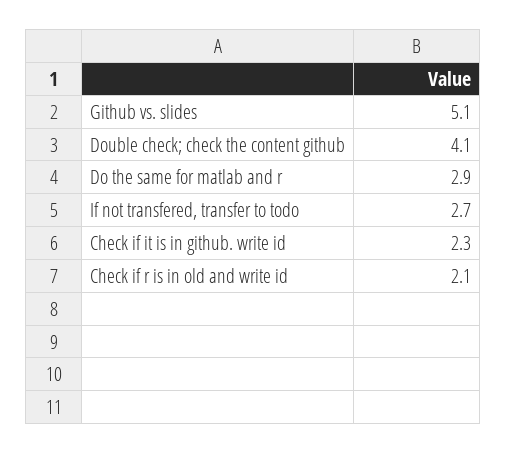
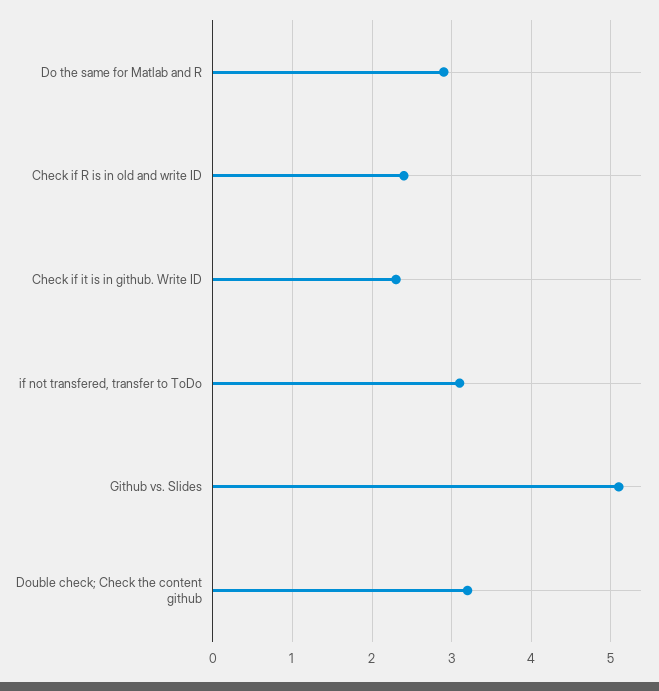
Double check; check the content github: 4.1 -> 3.2
If not transfered, transfer to todo: 2.7 -> 3.1
Check if r is in old and write id: 2.1 -> 2.4

